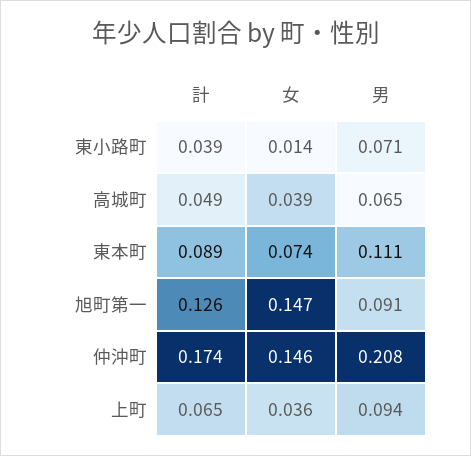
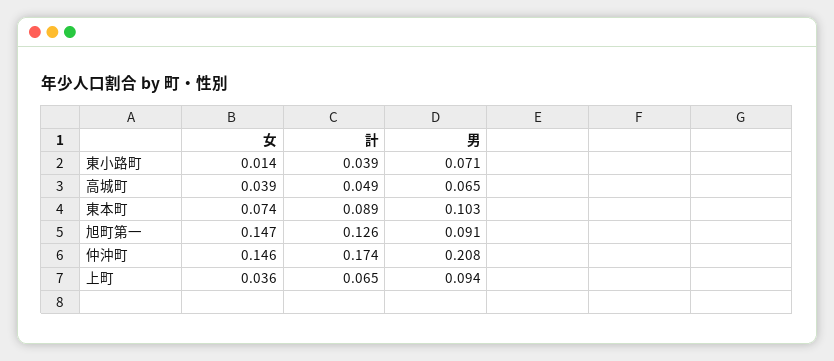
男, 東本町: 0.111 -> 0.103

